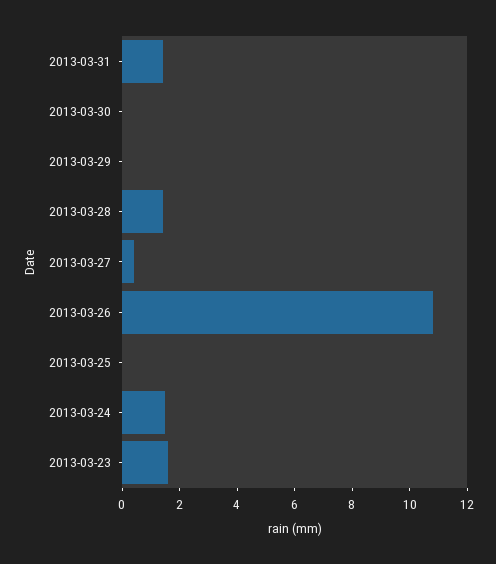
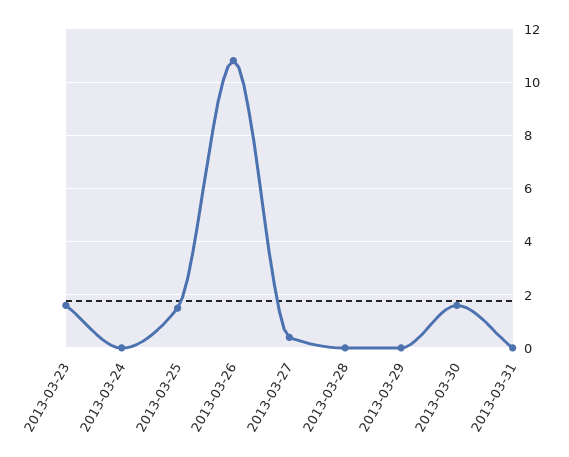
2013-03-31: 1.5 -> 0
2013-03-30: 0 -> 1.5
2013-03-28: 1.5 -> 0
2013-03-25: 0 -> 1.5
2013-03-24: 1.5 -> 0

